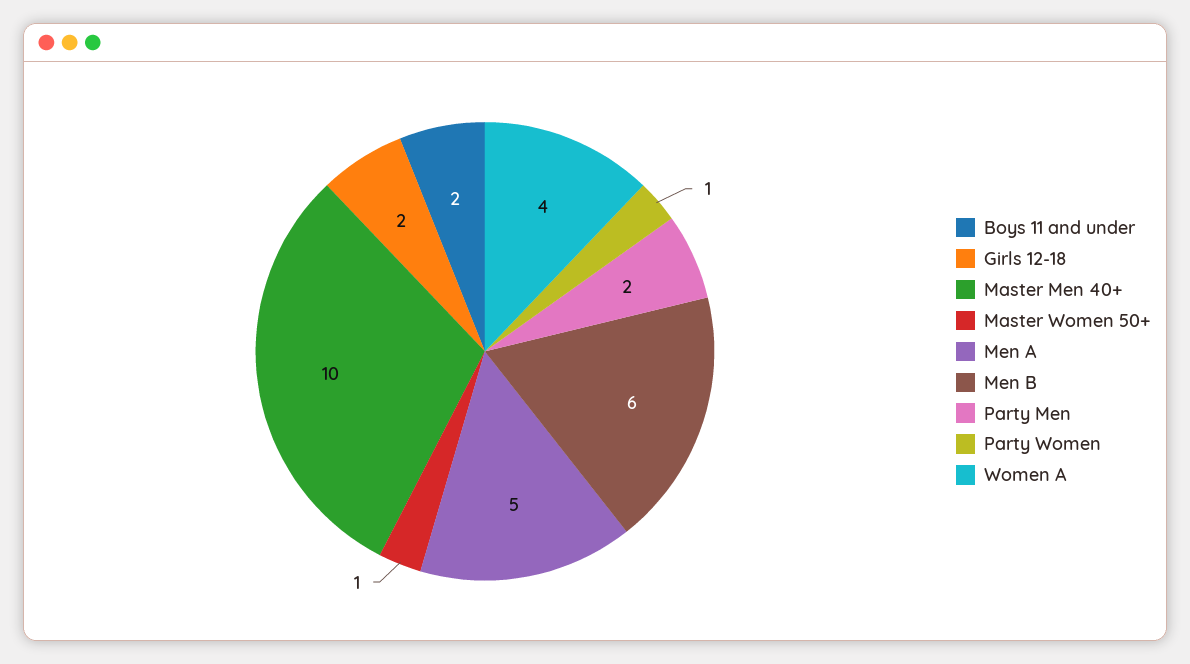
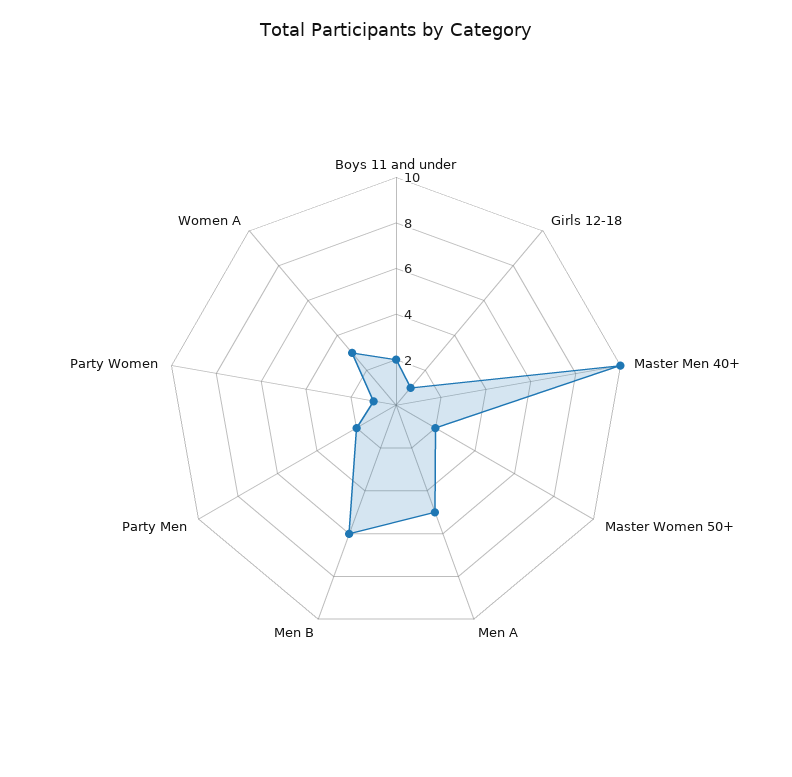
Girls 12-18: 2 -> 1
Master Women 50+: 1 -> 2
Women A: 4 -> 3

